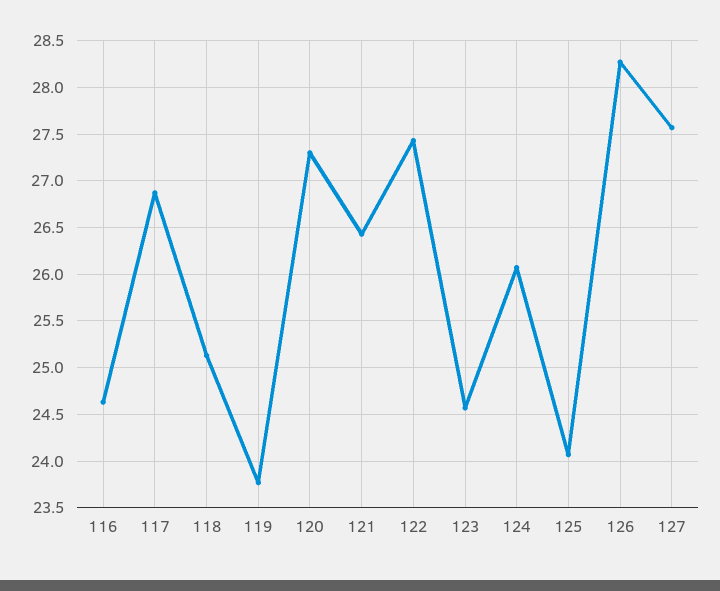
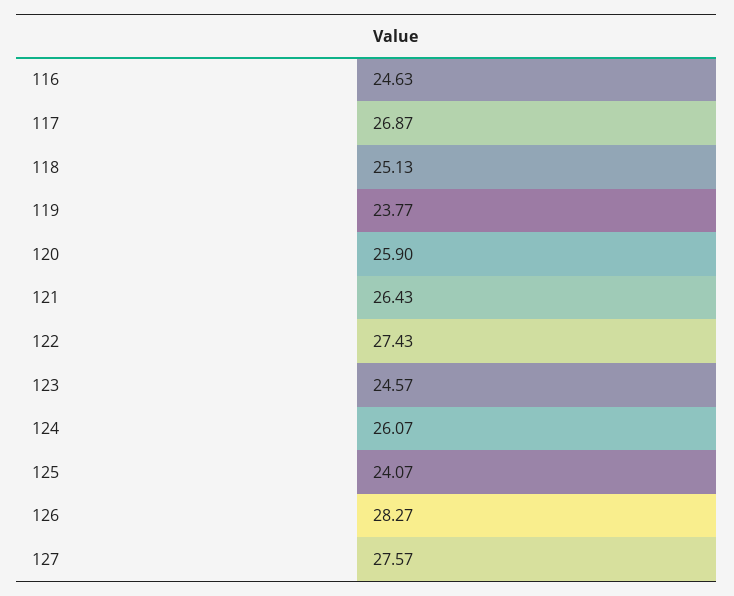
120: 27.3 -> 25.9

